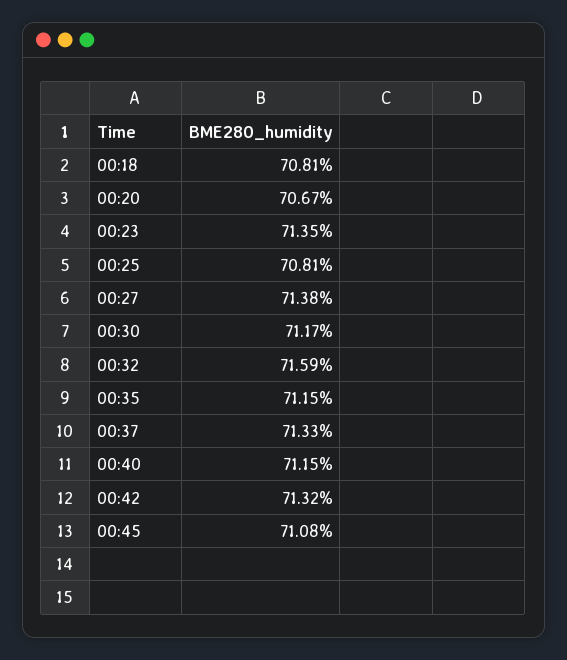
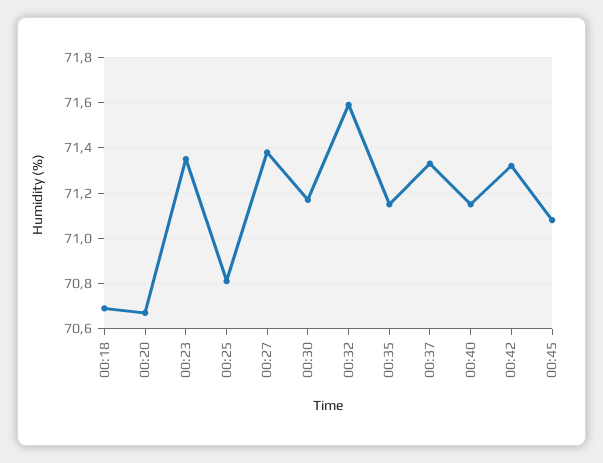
00:18: 70.81 -> 70.7

